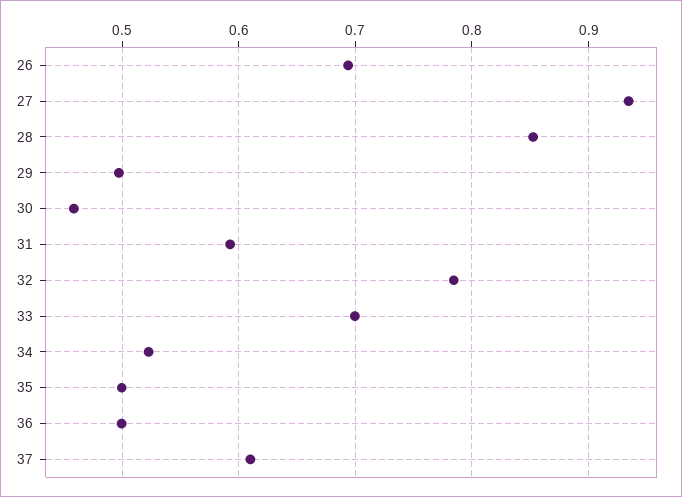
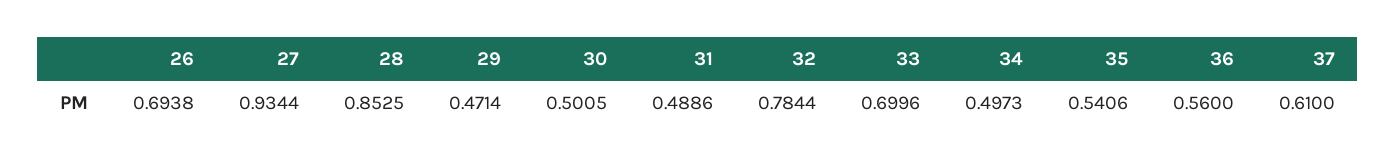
29: 0.5 -> 0.4714
30: 0.46 -> 0.5005
31: 0.59 -> 0.4886
34: 0.52 -> 0.4973
35: 0.5 -> 0.5406
36: 0.5 -> 0.56

